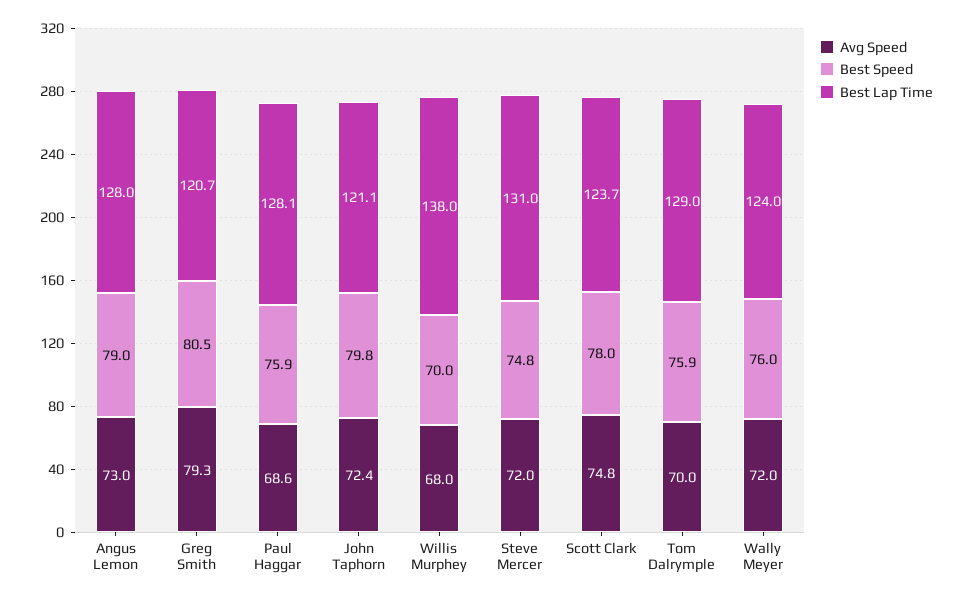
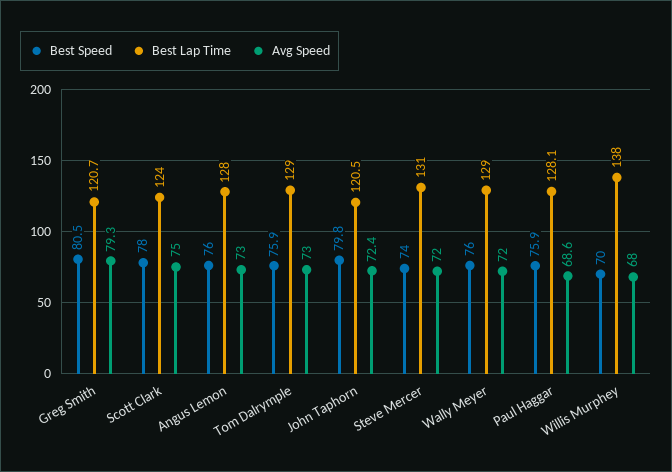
Best Speed, Angus Lemon: 79 -> 76
Best Lap Time, John Taphorn: 121.1 -> 120.5
Best Speed, Steve Mercer: 74.8 -> 74
Avg Speed, Scott Clark: 74.8 -> 75
Best Lap Time, Scott Clark: 123.7 -> 124
Avg Speed, Tom Dalrymple: 70 -> 73
Best Lap Time, Wally Meyer: 124 -> 129

